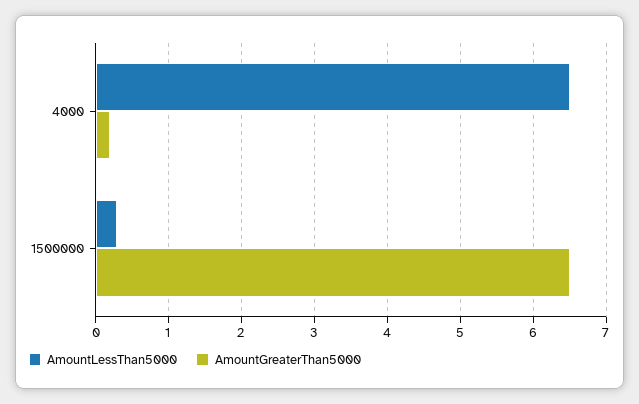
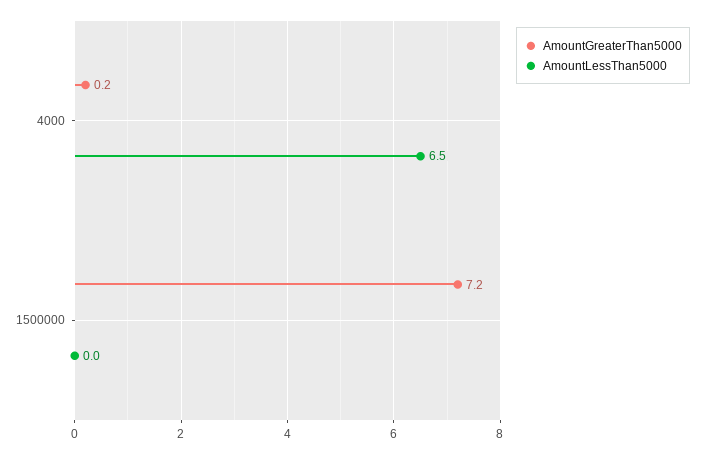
AmountLessThan5000, 1500000: 0.3 -> 0
AmountGreaterThan5000, 1500000: 6.5 -> 7.2

